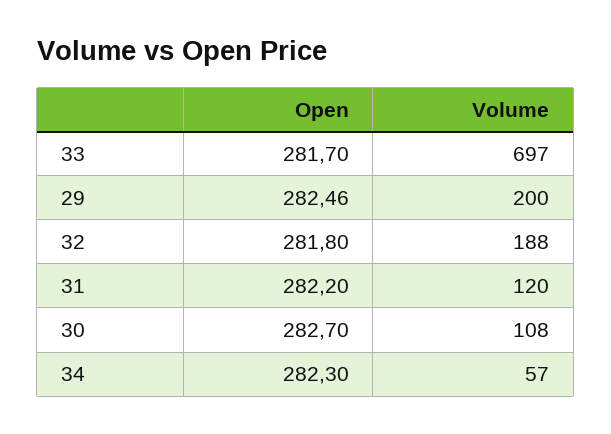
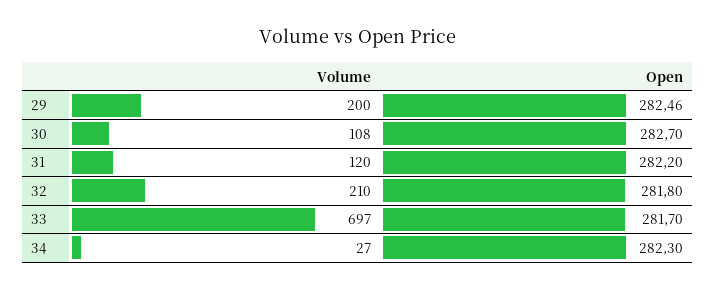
Volume, 32: 188 -> 210
Volume, 34: 57 -> 27

